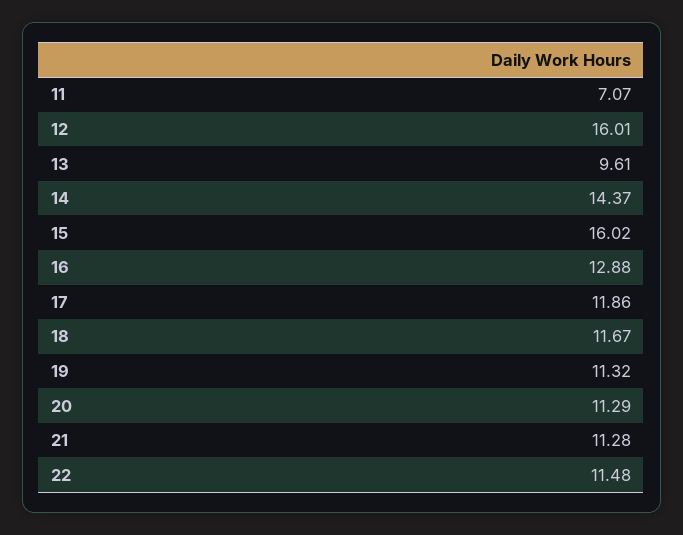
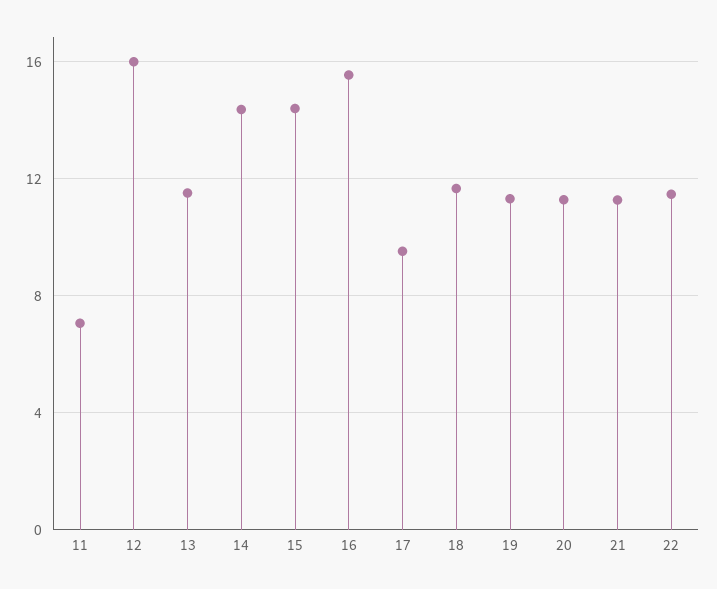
13: 9.61 -> 11.5
15: 16.02 -> 14.5
16: 12.88 -> 15.5
17: 11.86 -> 9.5

